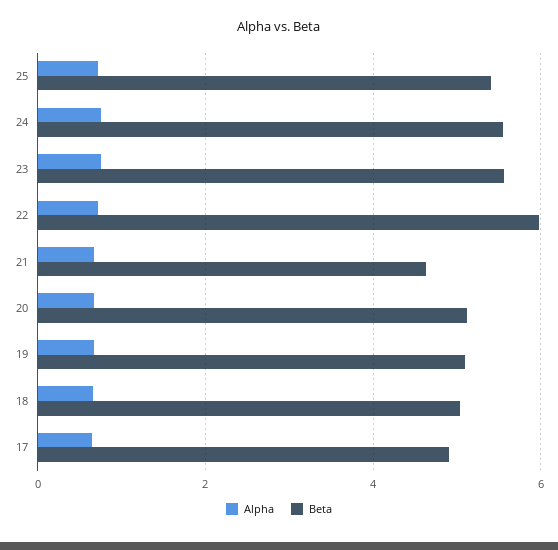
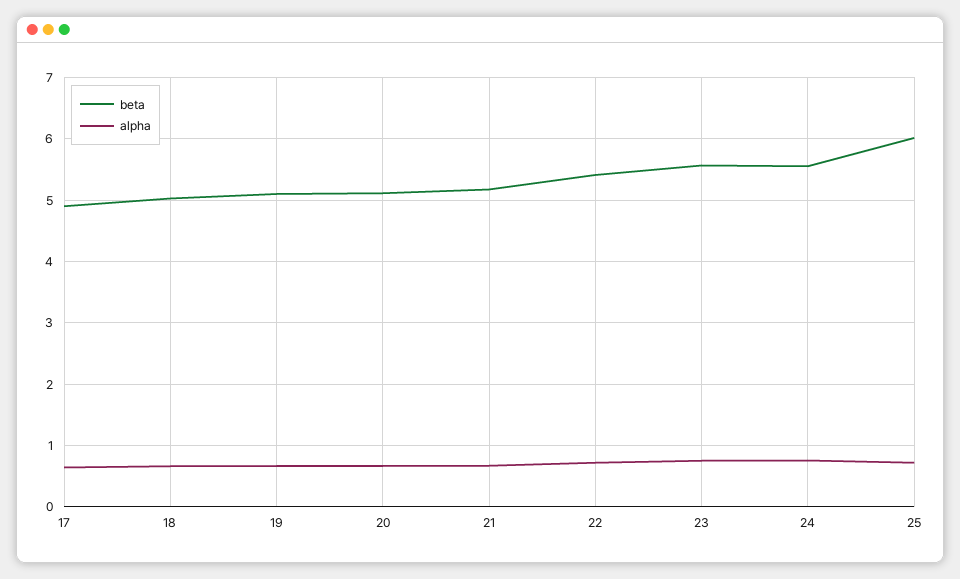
Beta, 25: 5.4 -> 6
Beta, 22: 6 -> 5.4
Beta, 21: 4.6 -> 5.2

